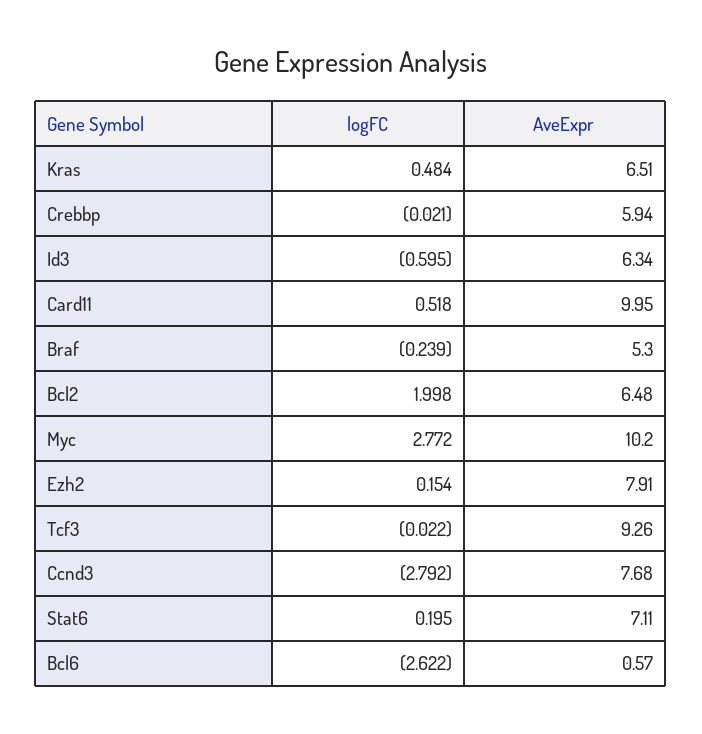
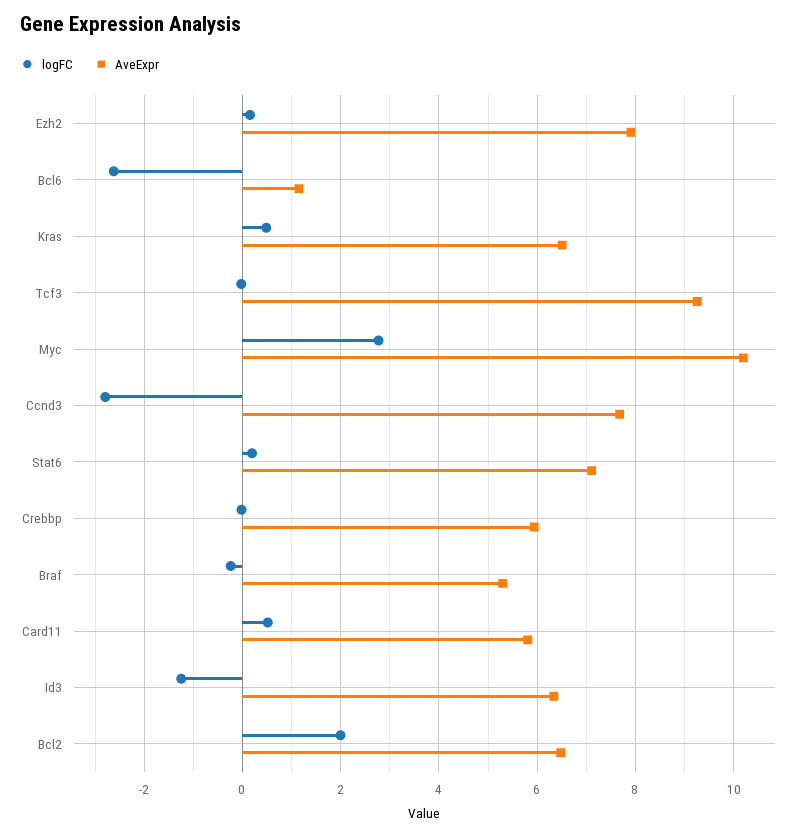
logFC, Id3: -0.595 -> -1.2
AveExpr, Card11: 9.95 -> 5.8
AveExpr, Bcl6: 0.57 -> 1.2

